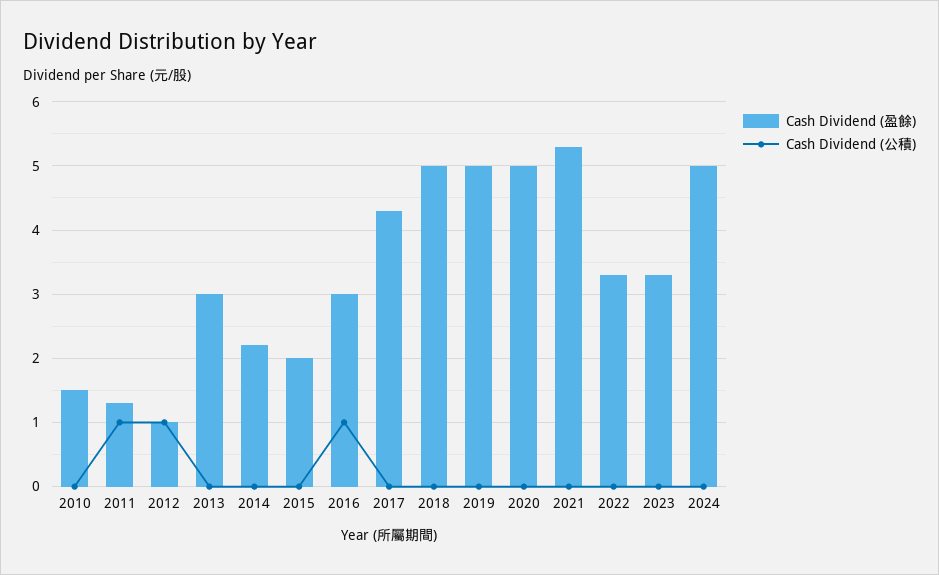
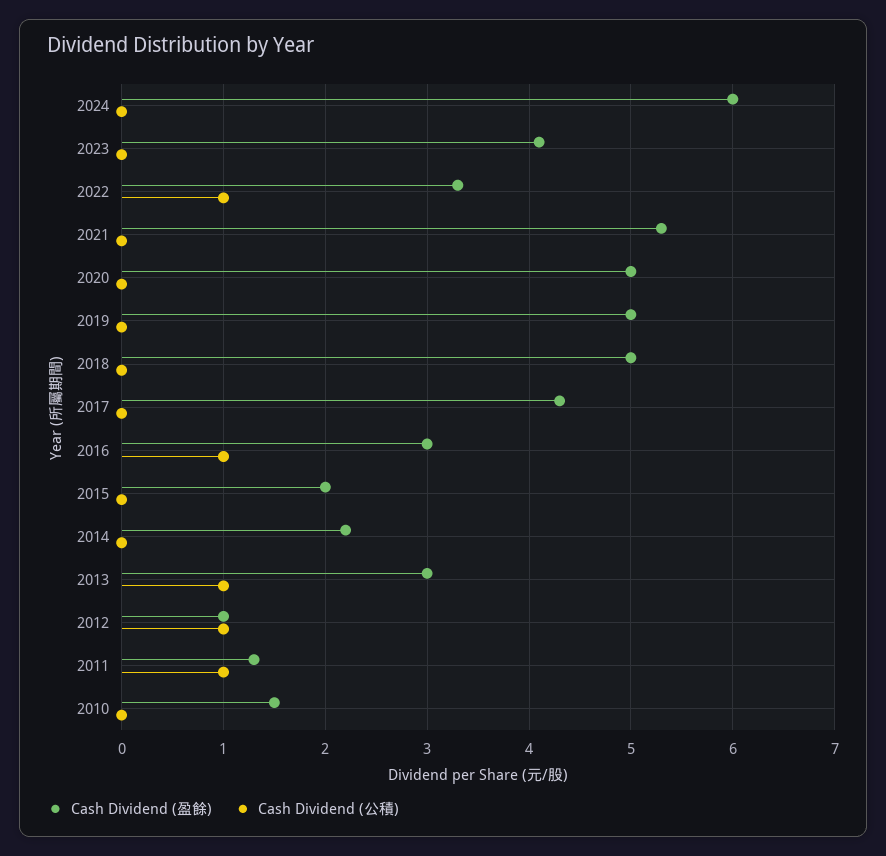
Cash Dividend (公積), 2013: 0 -> 1
Cash Dividend (公積), 2022: 0 -> 1
Cash Dividend (盈餘), 2023: 3.3 -> 4.1
Cash Dividend (盈餘), 2024: 5 -> 6

